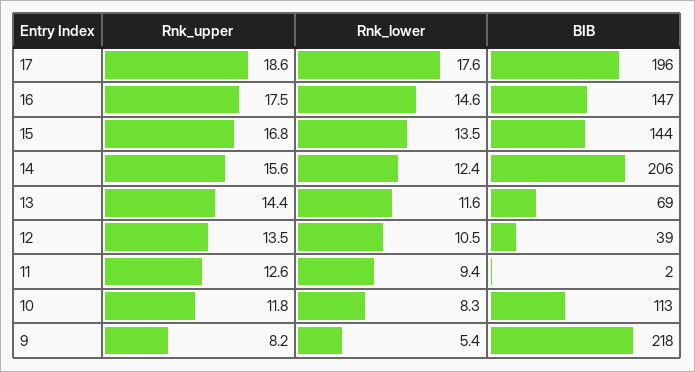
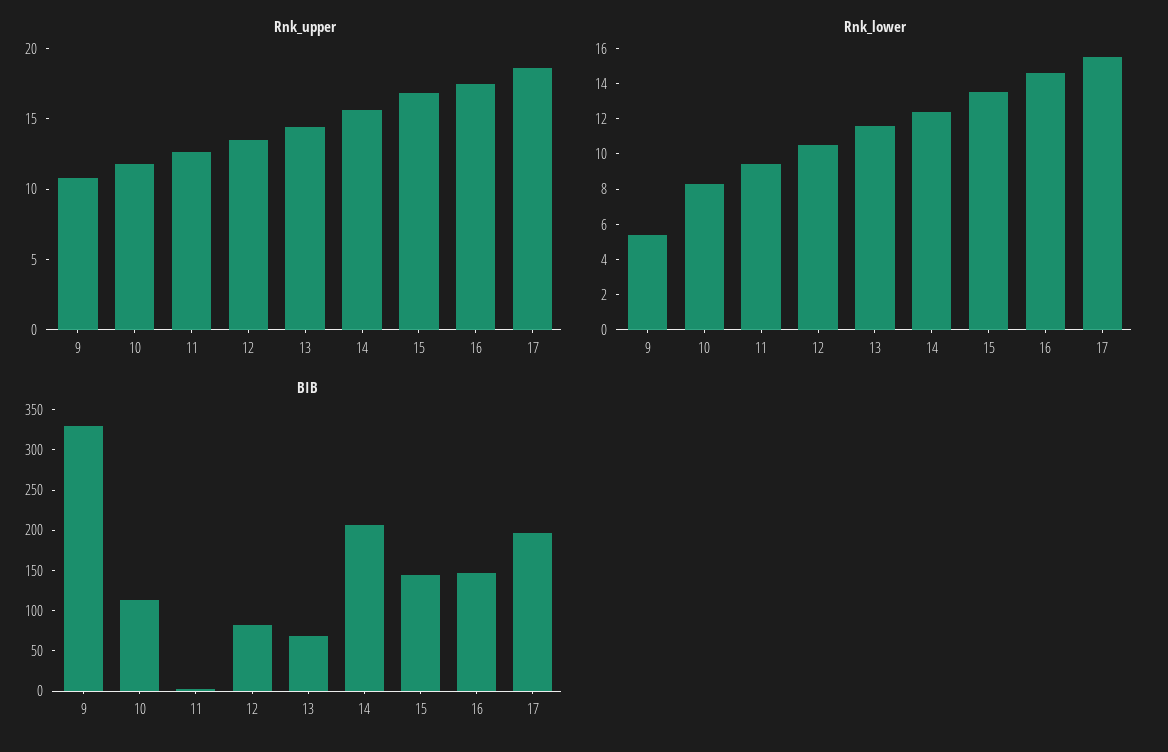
Rnk_lower, 17: 17.6 -> 15.5
BIB, 12: 39 -> 80
Rnk_upper, 9: 8.2 -> 11
BIB, 9: 218 -> 330

